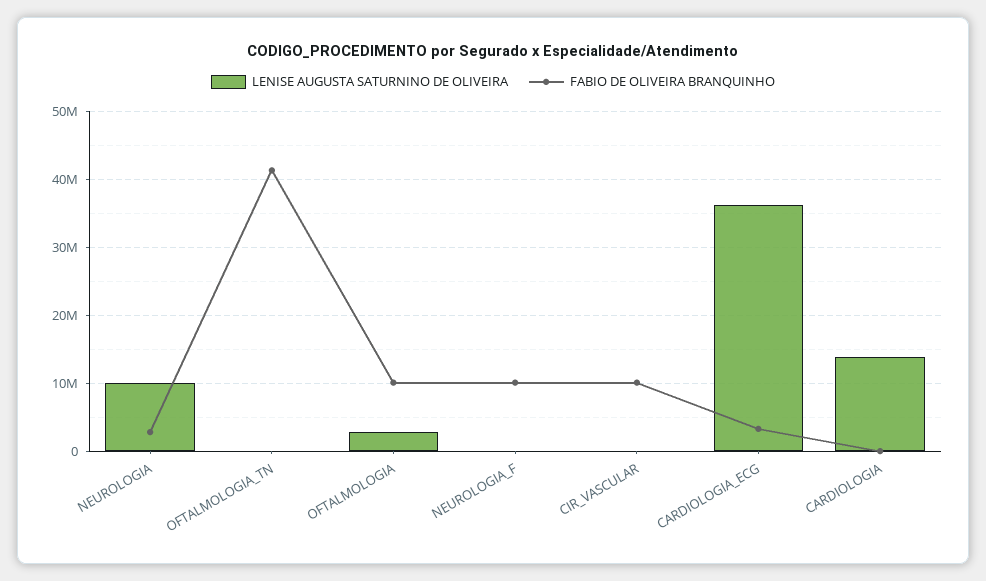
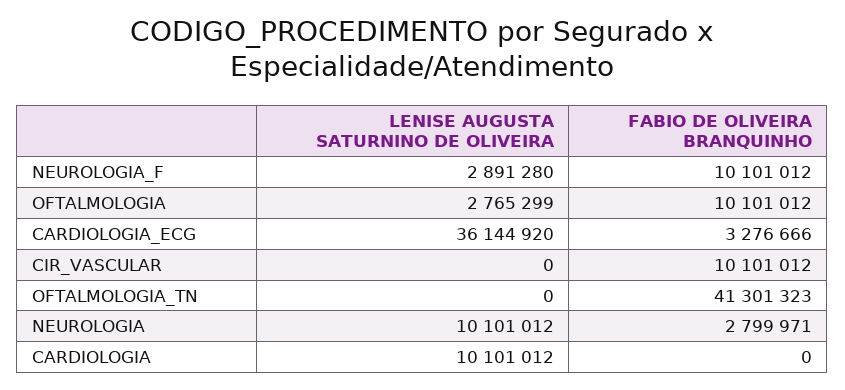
LENISE AUGUSTA SATURNINO DE OLIVEIRA, NEUROLOGIA_F: 0 -> 2891280
LENISE AUGUSTA SATURNINO DE OLIVEIRA, CARDIOLOGIA: 14000000 -> 10101012

